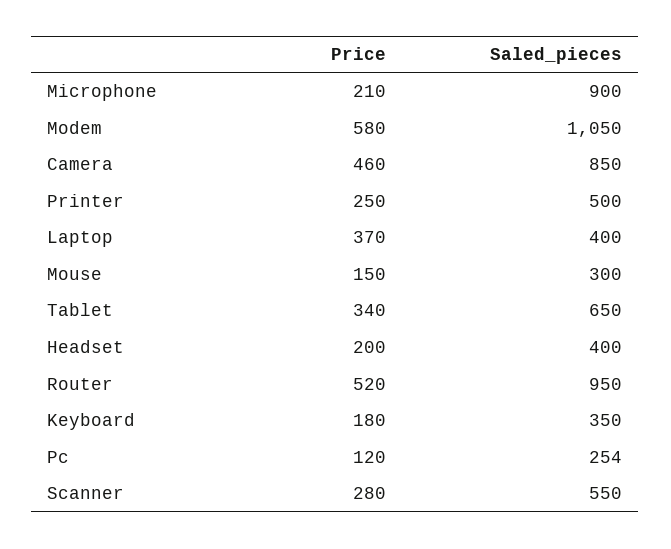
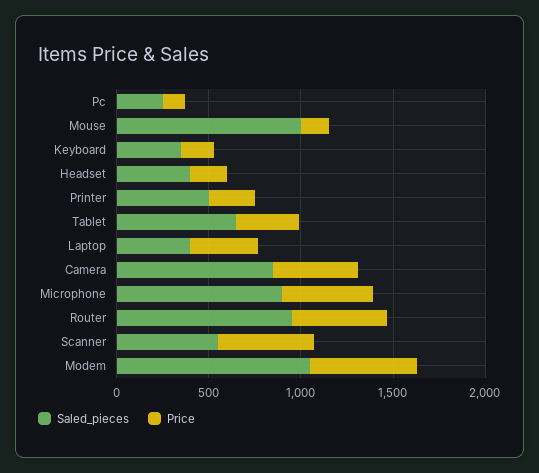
Price, Microphone: 210 -> 500
Saled_pieces, Mouse: 300 -> 1000
Price, Scanner: 280 -> 500

